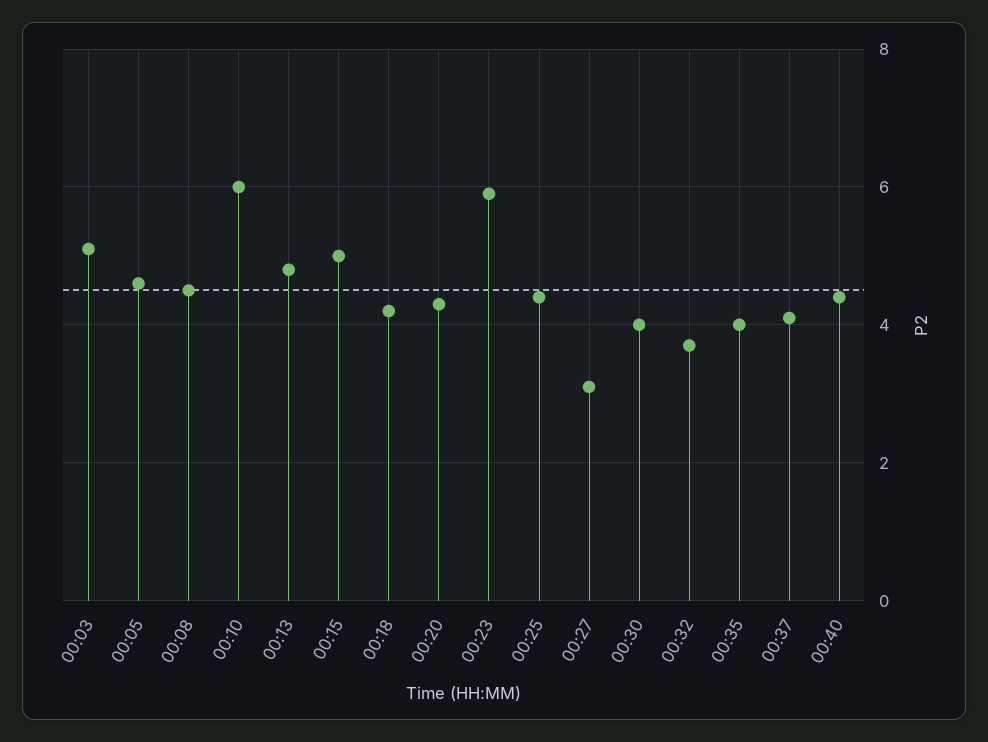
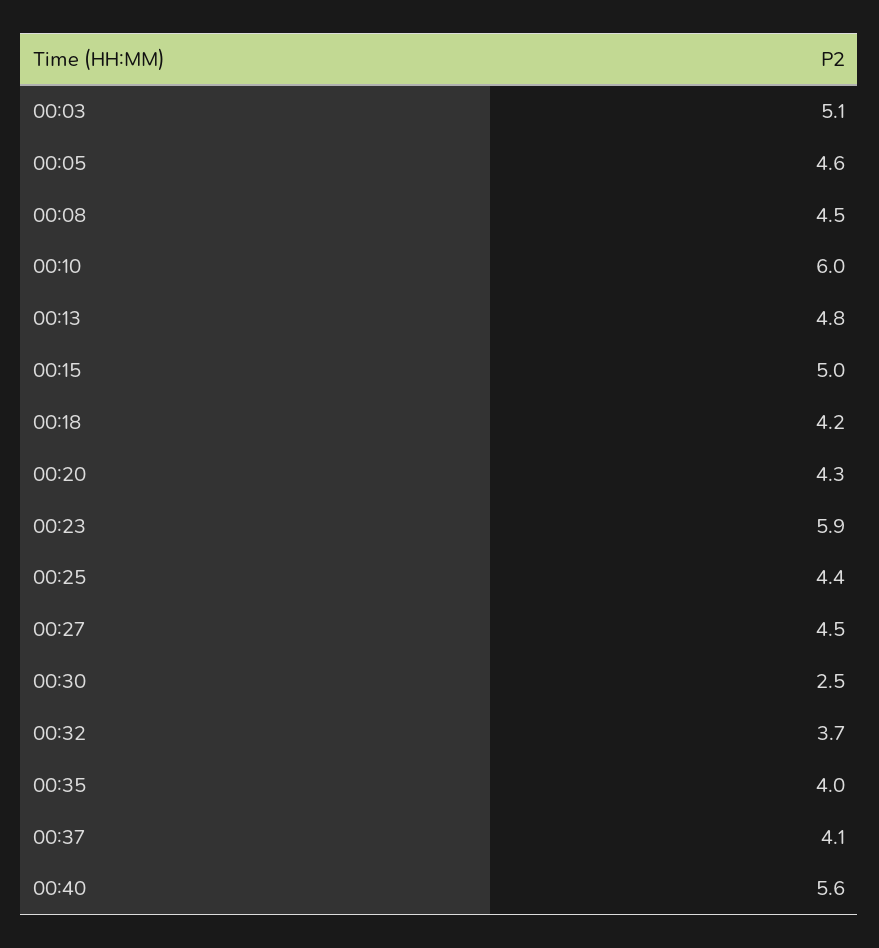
00:27: 3 -> 4.5
00:30: 4 -> 2.5
00:40: 4.5 -> 5.6

